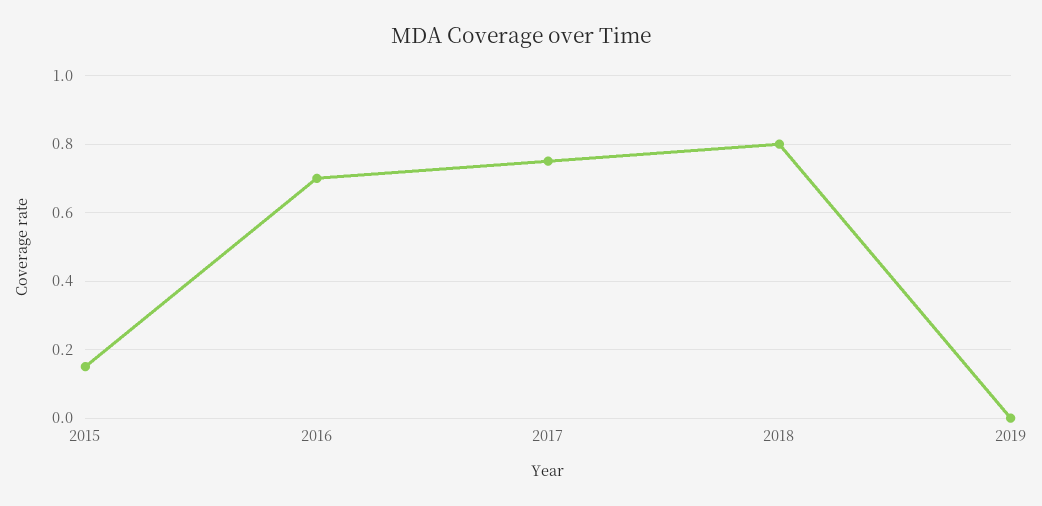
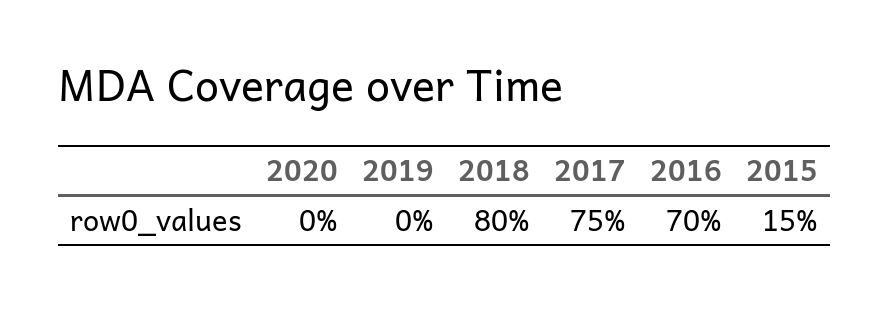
2020: none -> 0

